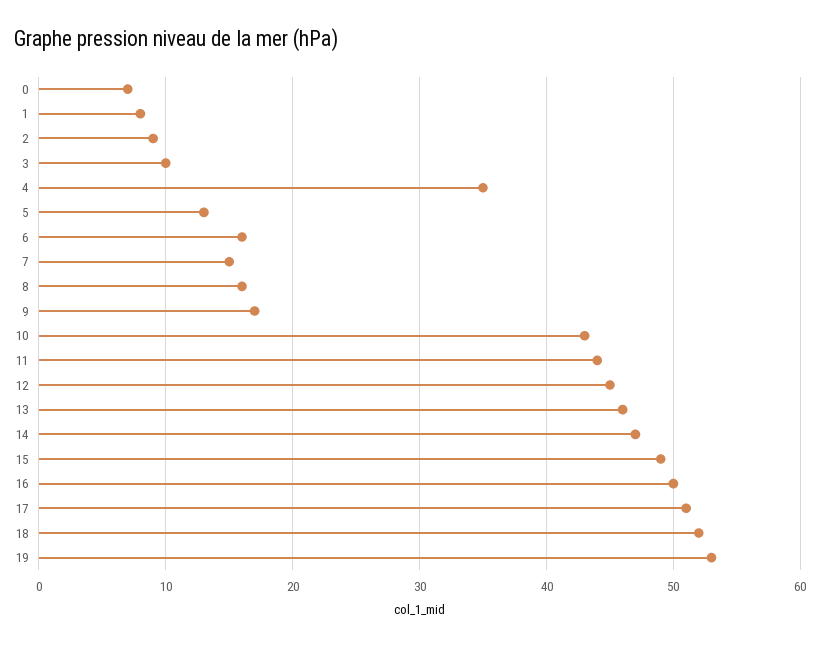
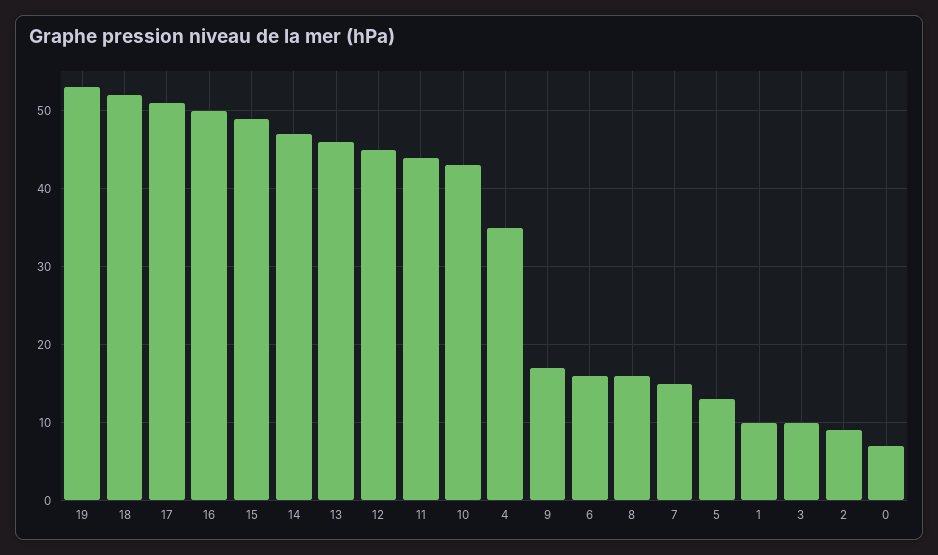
1: 8 -> 10

